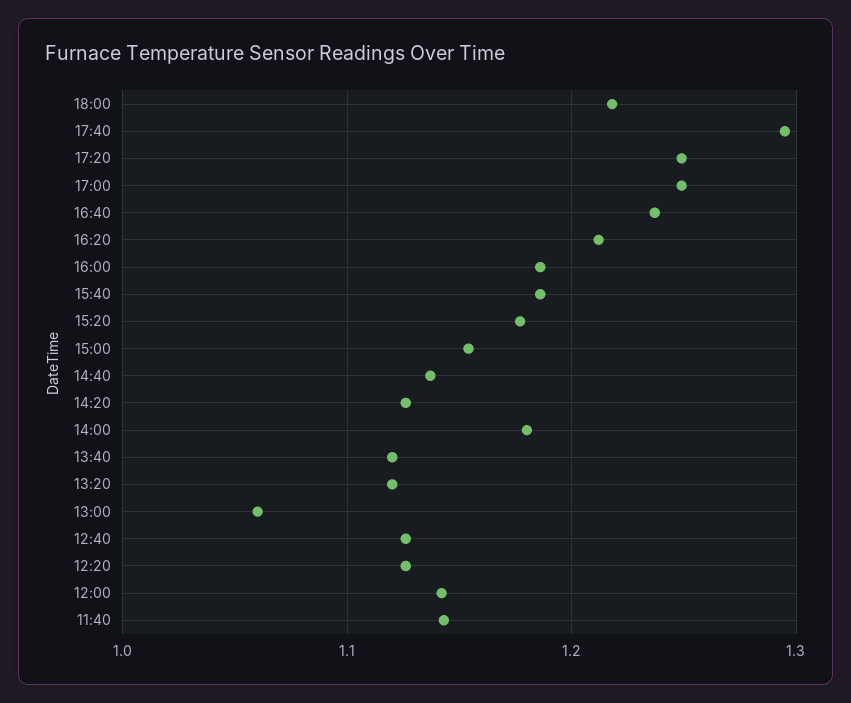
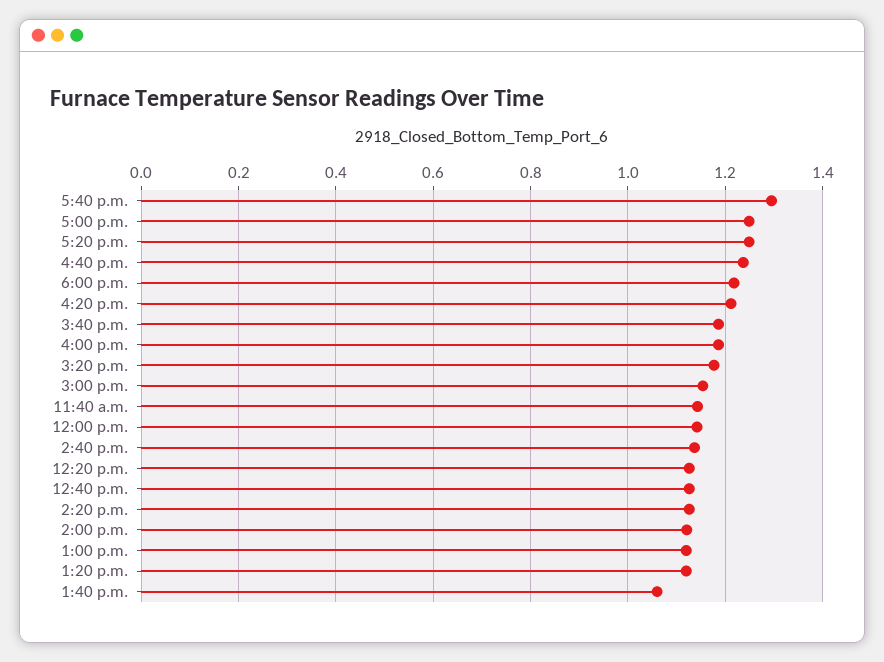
14:00: 1.18 -> 1.12
13:40: 1.12 -> 1.06
13:00: 1.06 -> 1.12

